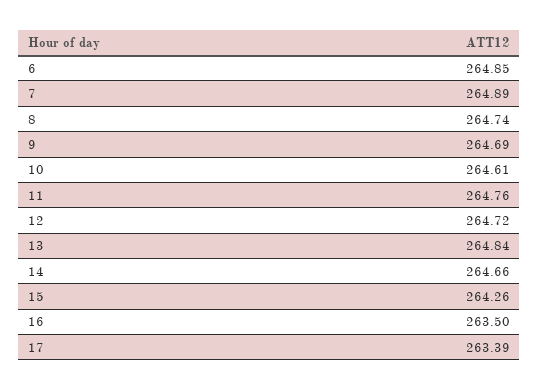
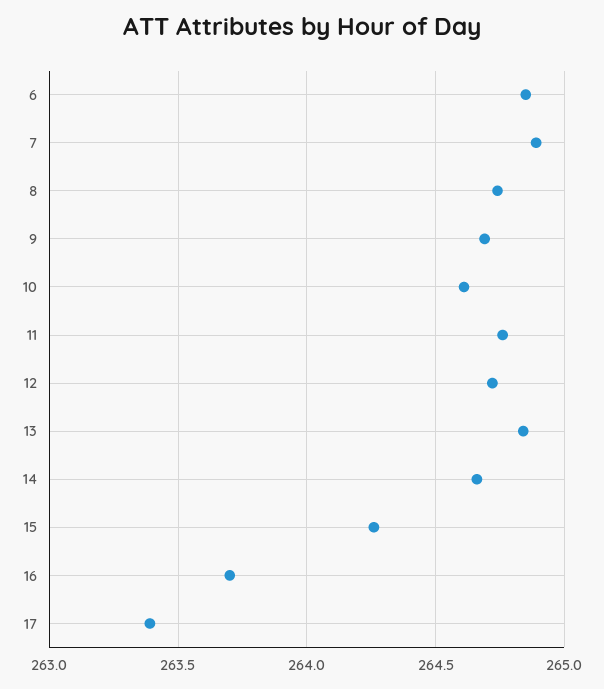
16: 263.5 -> 263.7

